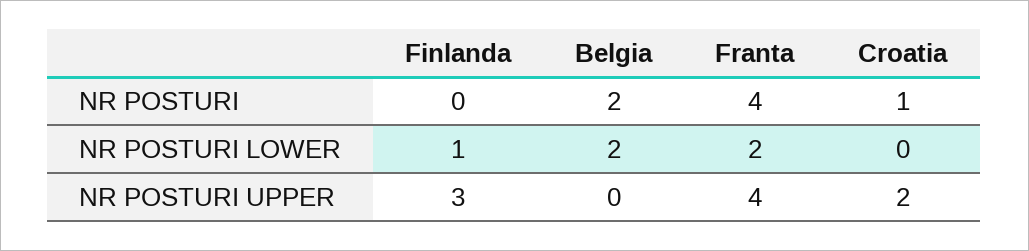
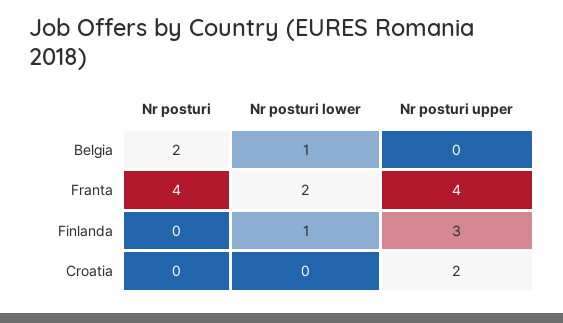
Croatia, NR POSTURI: 1 -> 0
Belgia, NR POSTURI LOWER: 2 -> 1

